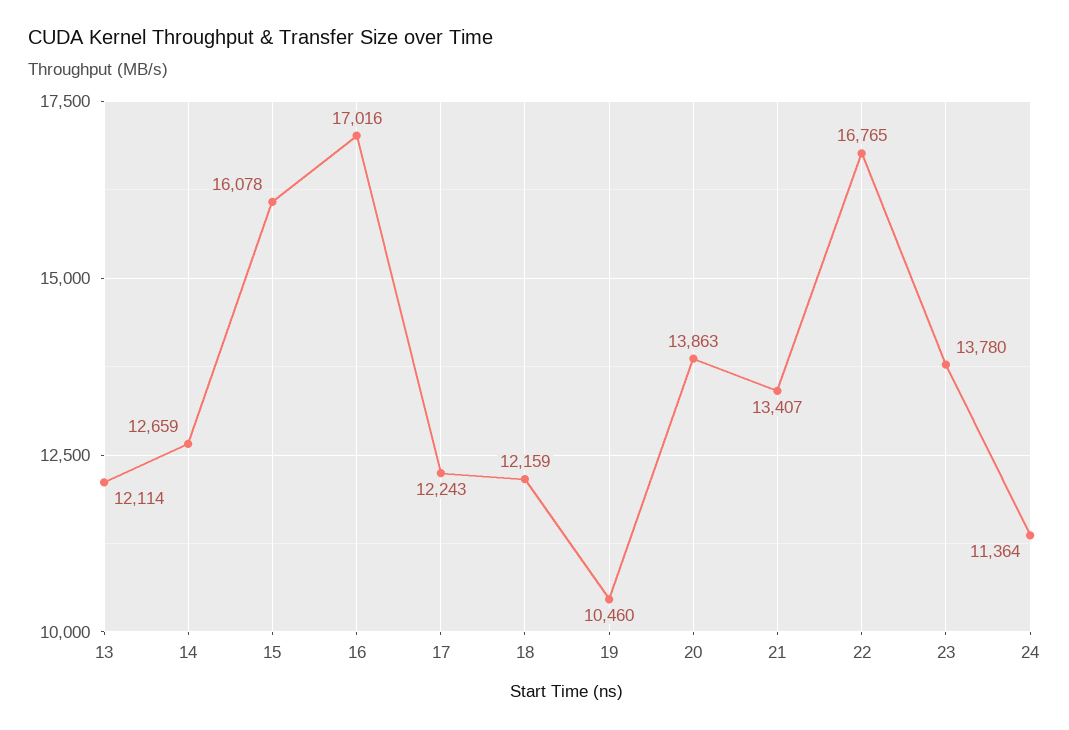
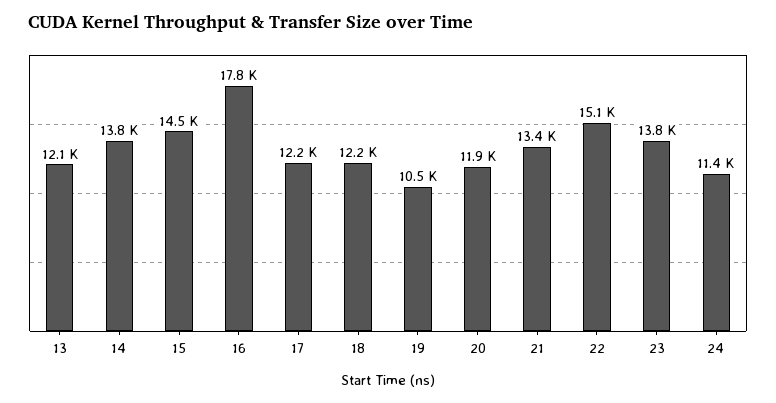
14: 12659 -> 13800
15: 16078 -> 14500
16: 17016 -> 17800
20: 13863 -> 11900
22: 16765 -> 15100

